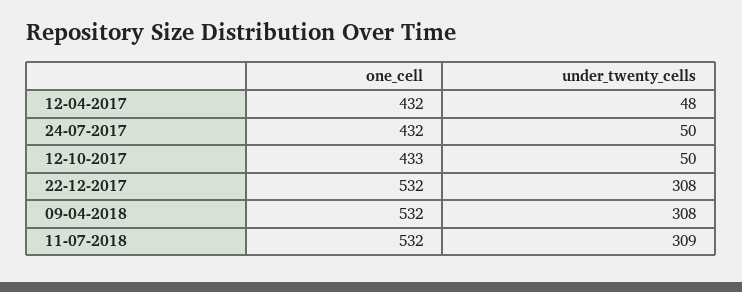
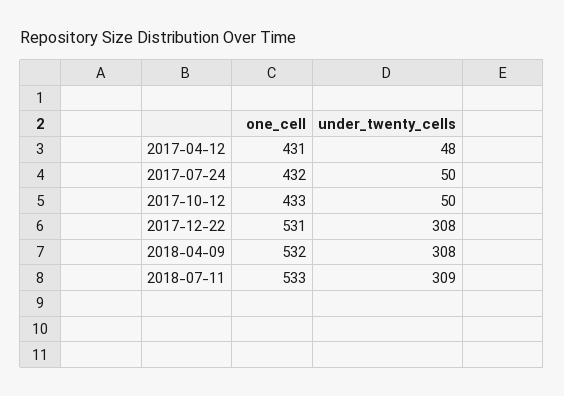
one_cell, 12-04-2017: 432 -> 431
one_cell, 22-12-2017: 532 -> 531
one_cell, 11-07-2018: 532 -> 533

